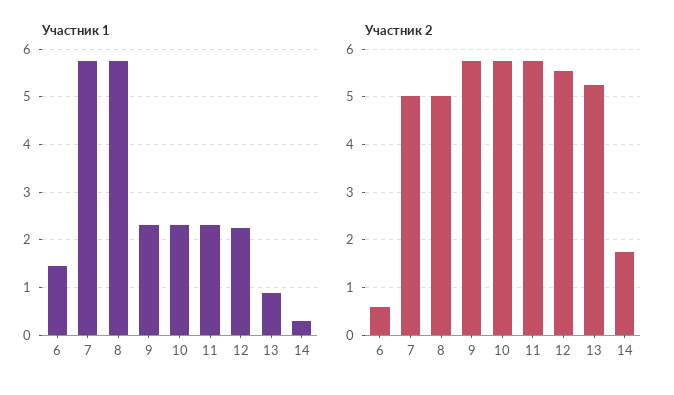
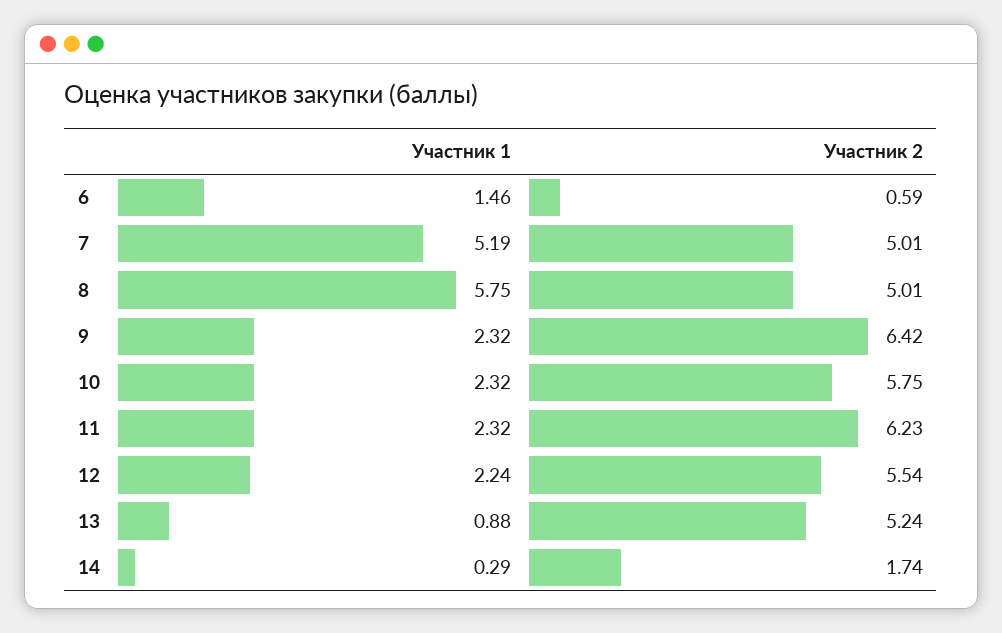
Участник 1, 7: 5.8 -> 5.19
Участник 2, 9: 5.8 -> 6.42
Участник 2, 11: 5.8 -> 6.23

